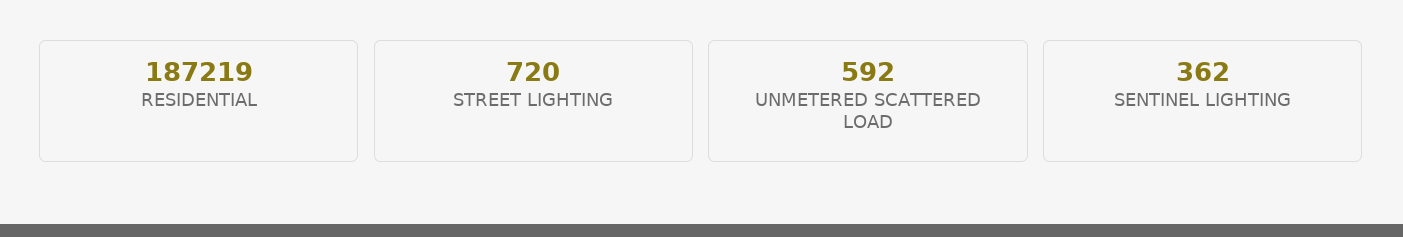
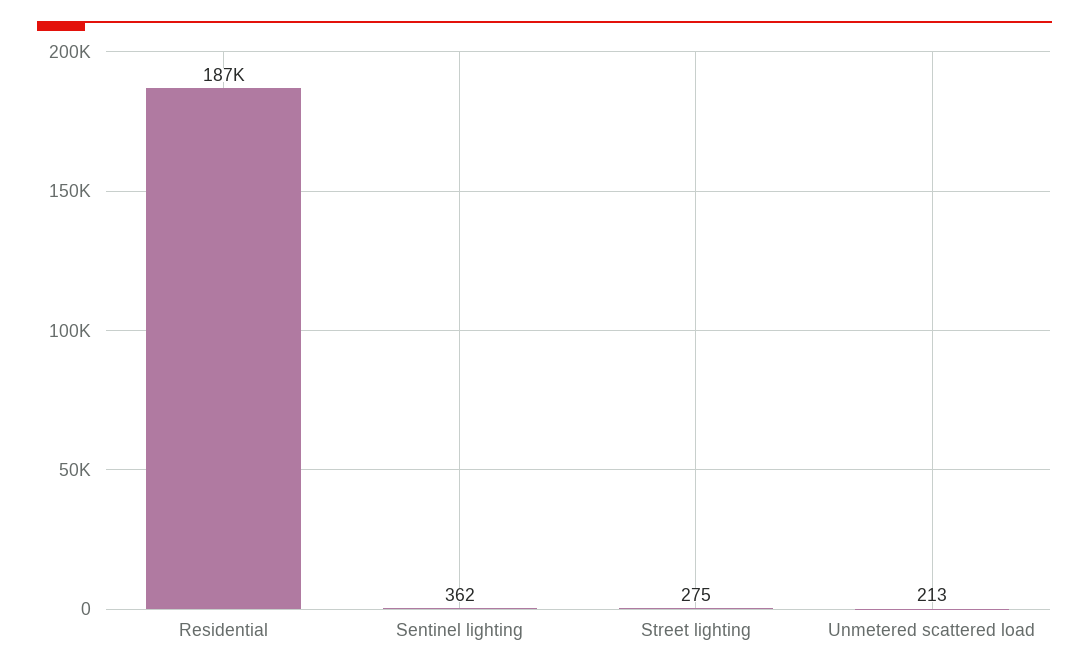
STREET LIGHTING: 720 -> 275
UNMETERED SCATTERED LOAD: 592 -> 213

